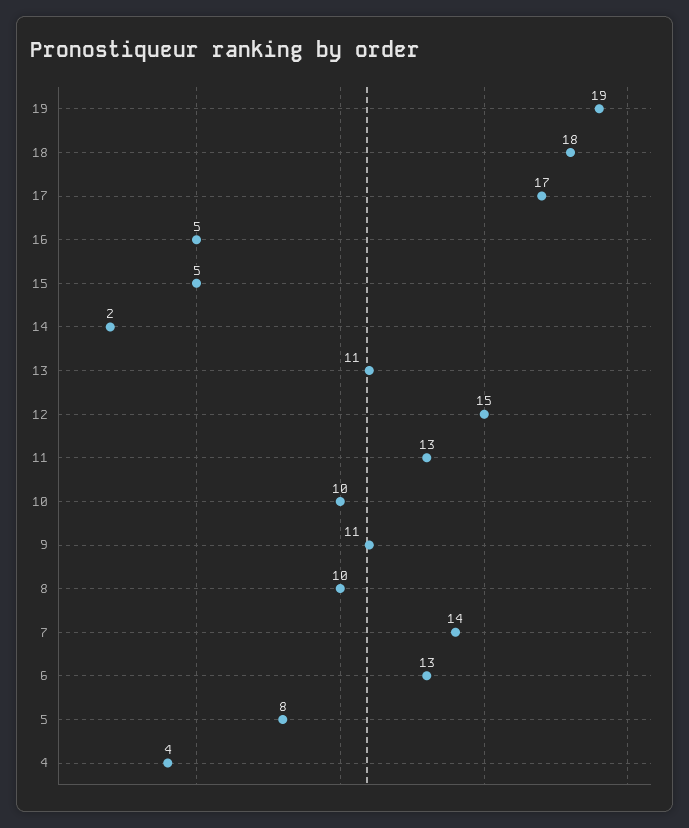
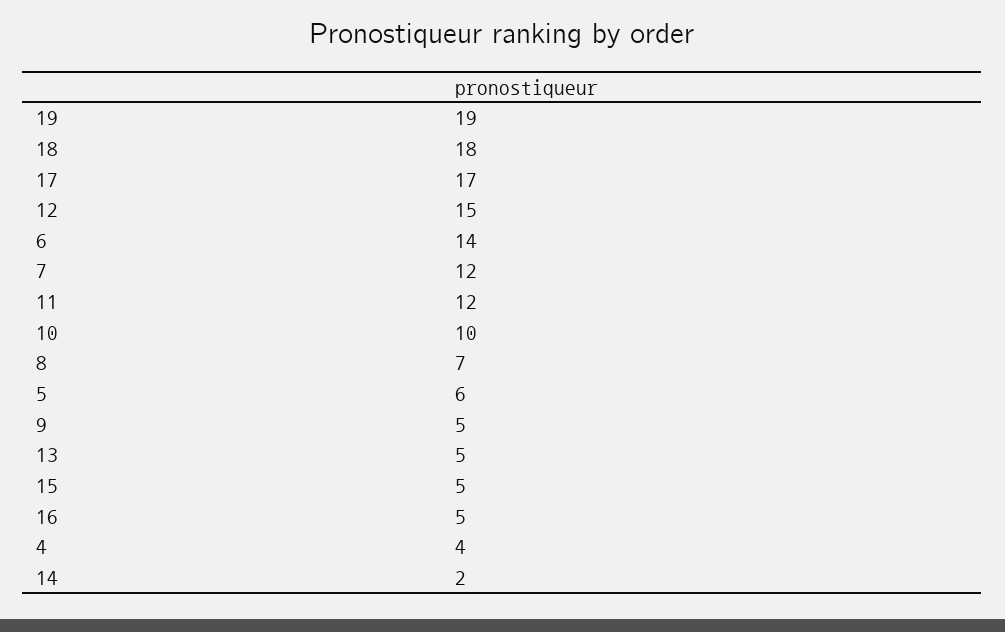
13: 11 -> 5
11: 13 -> 12
9: 11 -> 5
8: 10 -> 7
7: 14 -> 12
6: 13 -> 14
5: 8 -> 6

